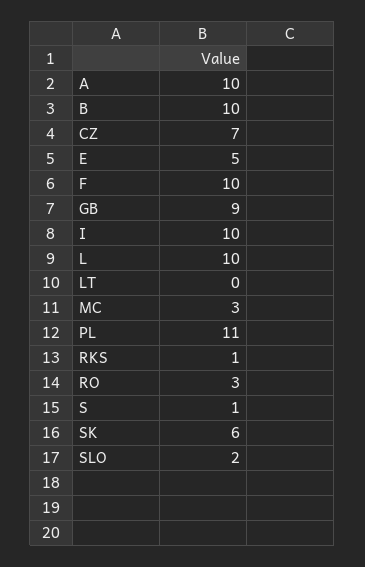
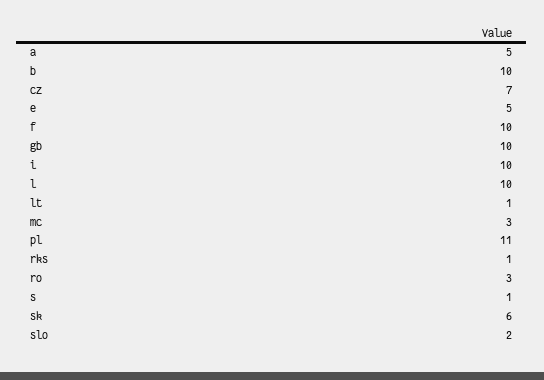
A: 10 -> 5
GB: 9 -> 10
LT: 0 -> 1

